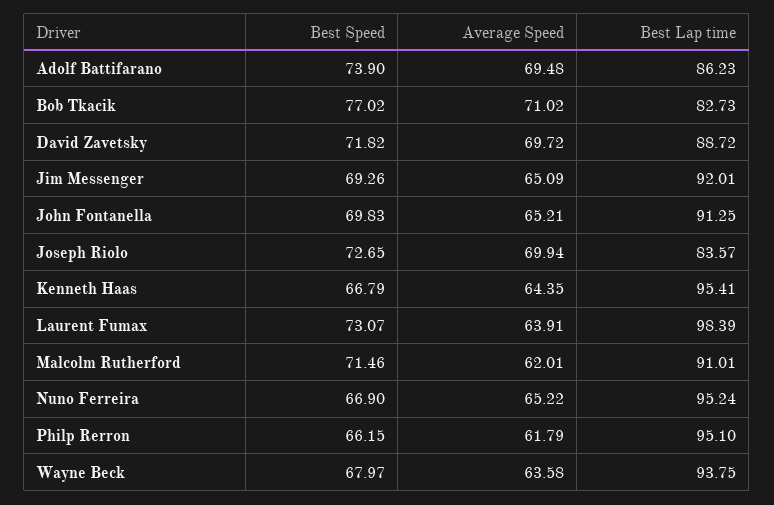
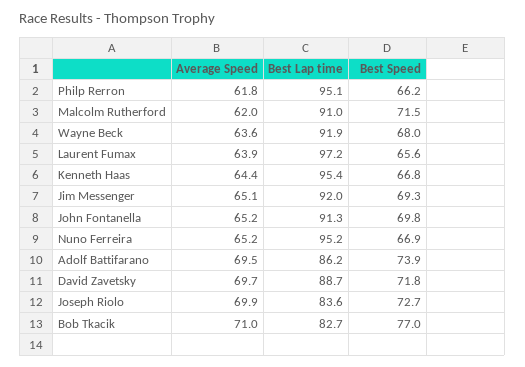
Best Speed, Laurent Fumax: 73.07 -> 65.6
Best Lap time, Laurent Fumax: 98.39 -> 97.2
Best Lap time, Wayne Beck: 93.75 -> 91.9

